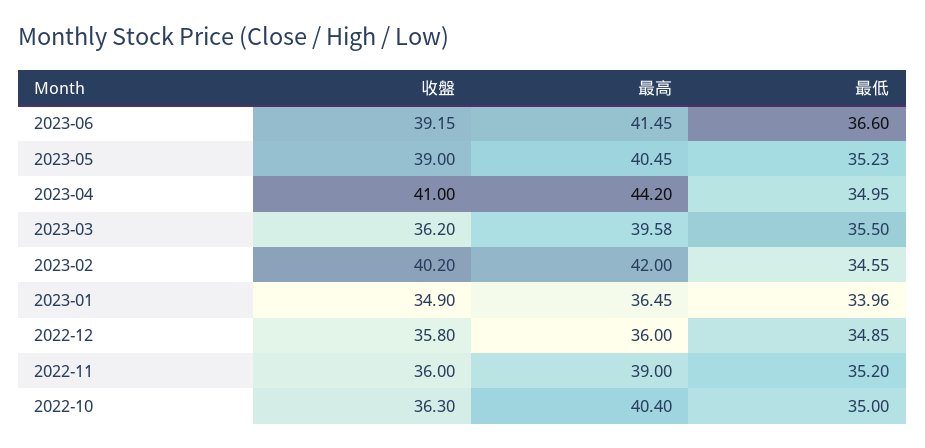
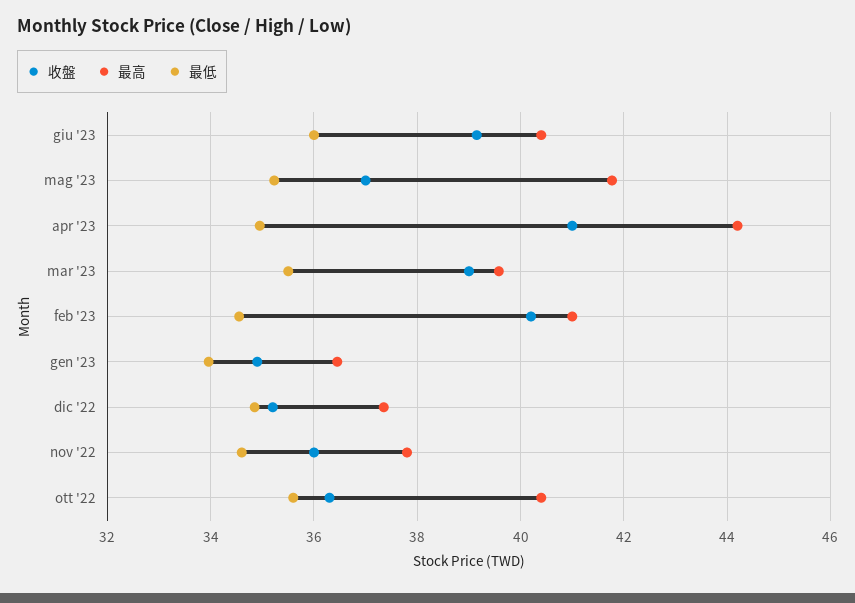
最高, 2023-06: 41.45 -> 40.4
最低, 2023-06: 36.6 -> 36
收盤, 2023-05: 39 -> 37
最高, 2023-05: 40.45 -> 41.8
收盤, 2023-03: 36.2 -> 39
最高, 2023-02: 42 -> 41
收盤, 2022-12: 35.8 -> 35.2
最高, 2022-12: 36 -> 37.4
最高, 2022-11: 39 -> 37.8
最低, 2022-11: 35.2 -> 34.6
最低, 2022-10: 35 -> 35.6

